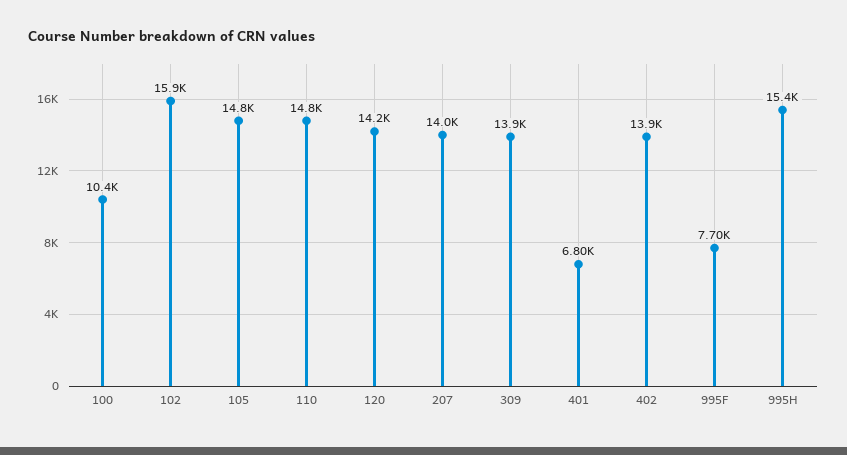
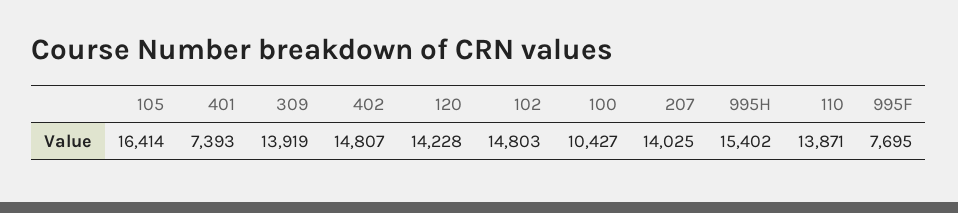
102: 15900 -> 14803
105: 14800 -> 16414
110: 14800 -> 13871
401: 6800 -> 7393
402: 13900 -> 14807

